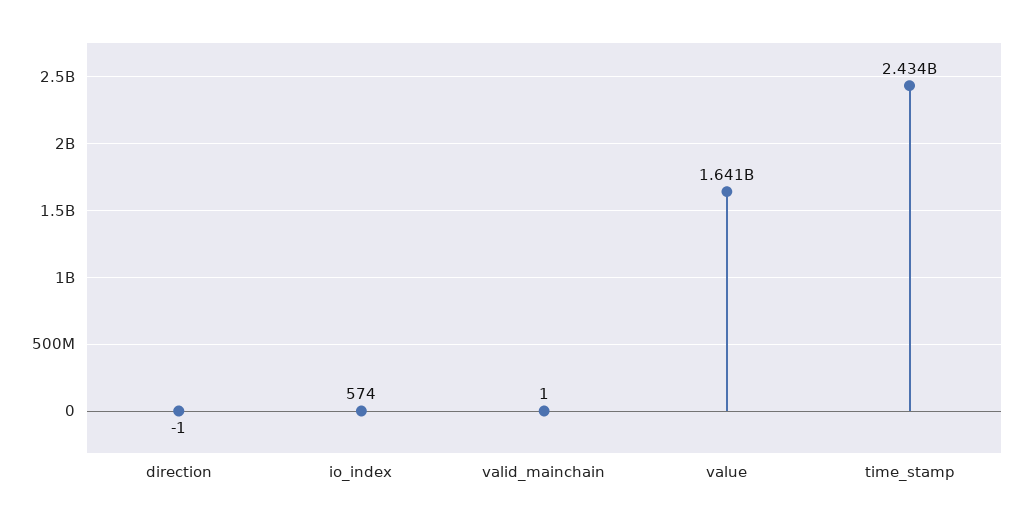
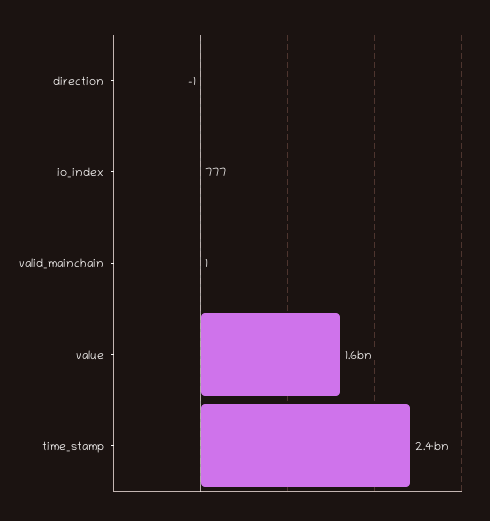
io_index: 574 -> 777

